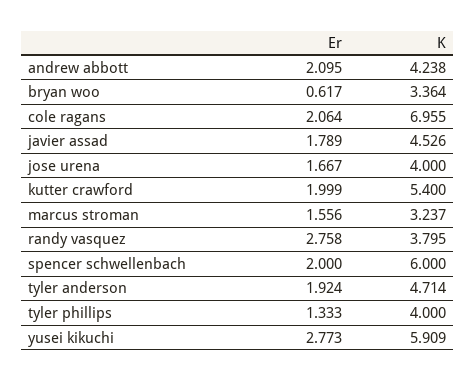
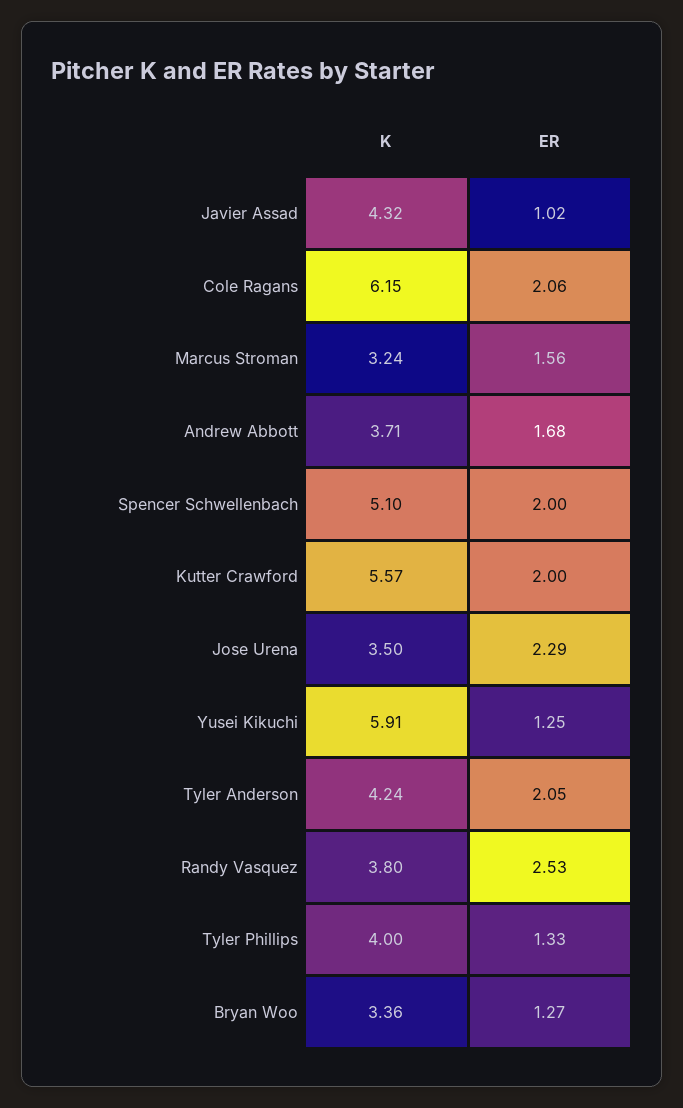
Er, andrew abbott: 2.095 -> 1.68
K, andrew abbott: 4.238 -> 3.71
Er, bryan woo: 0.617 -> 1.27
K, cole ragans: 6.955 -> 6.15
Er, javier assad: 1.789 -> 1.02
K, javier assad: 4.526 -> 4.32
Er, jose urena: 1.667 -> 2.29
K, jose urena: 4 -> 3.5
K, kutter crawford: 5.4 -> 5.57
Er, randy vasquez: 2.758 -> 2.53
K, spencer schwellenbach: 6 -> 5.1
Er, tyler anderson: 1.924 -> 2.05
K, tyler anderson: 4.714 -> 4.24
Er, yusei kikuchi: 2.773 -> 1.25

